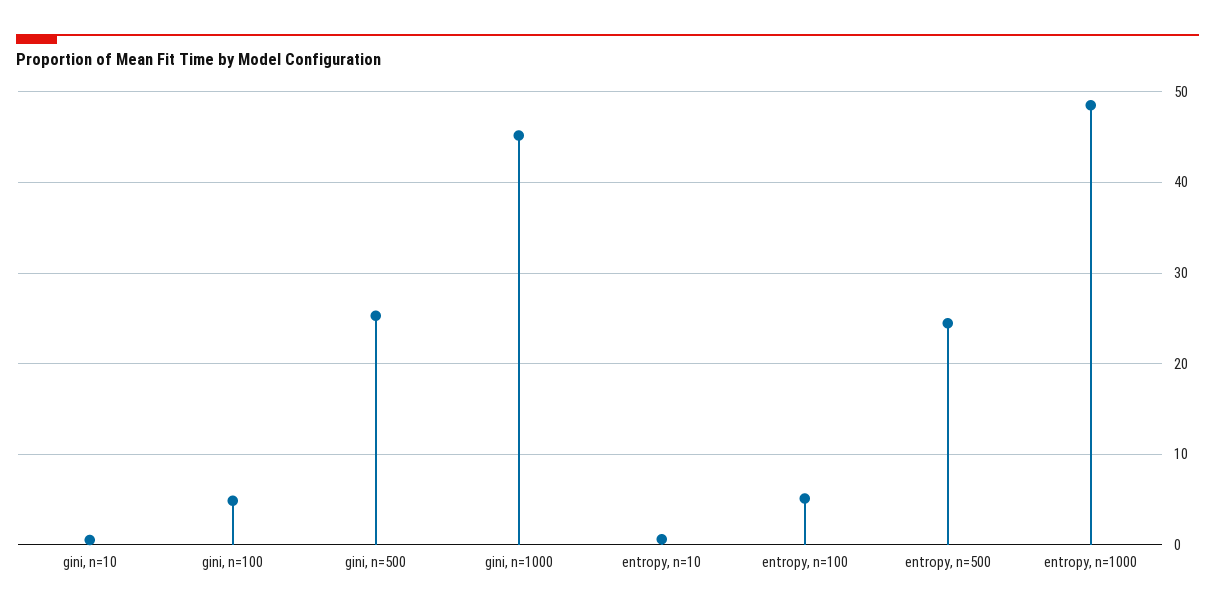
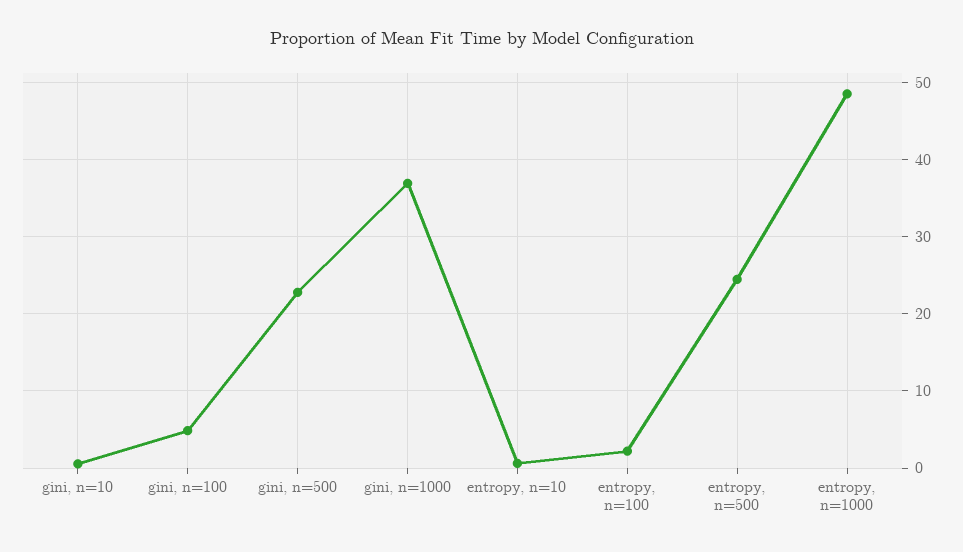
gini, n=500: 25 -> 23
gini, n=1000: 45 -> 37
entropy, n=100: 5 -> 2

